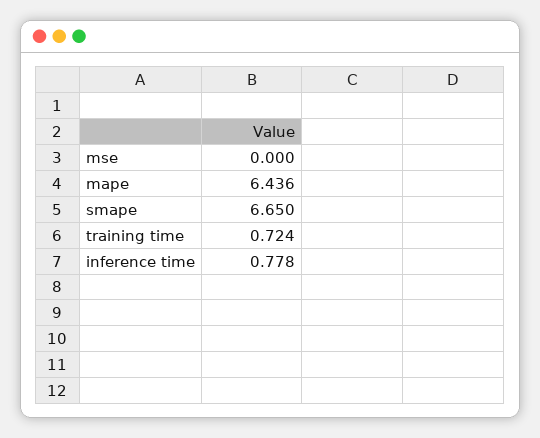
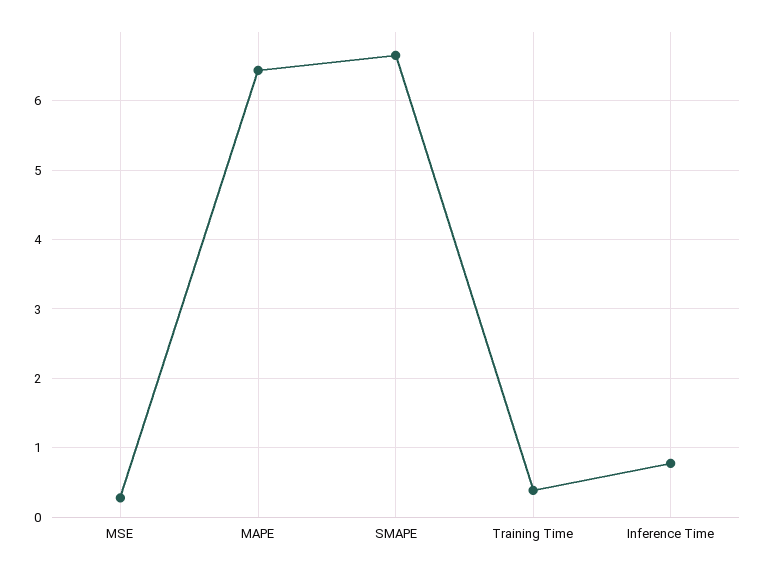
mse: 0 -> 0.3
training time: 0.724 -> 0.4

